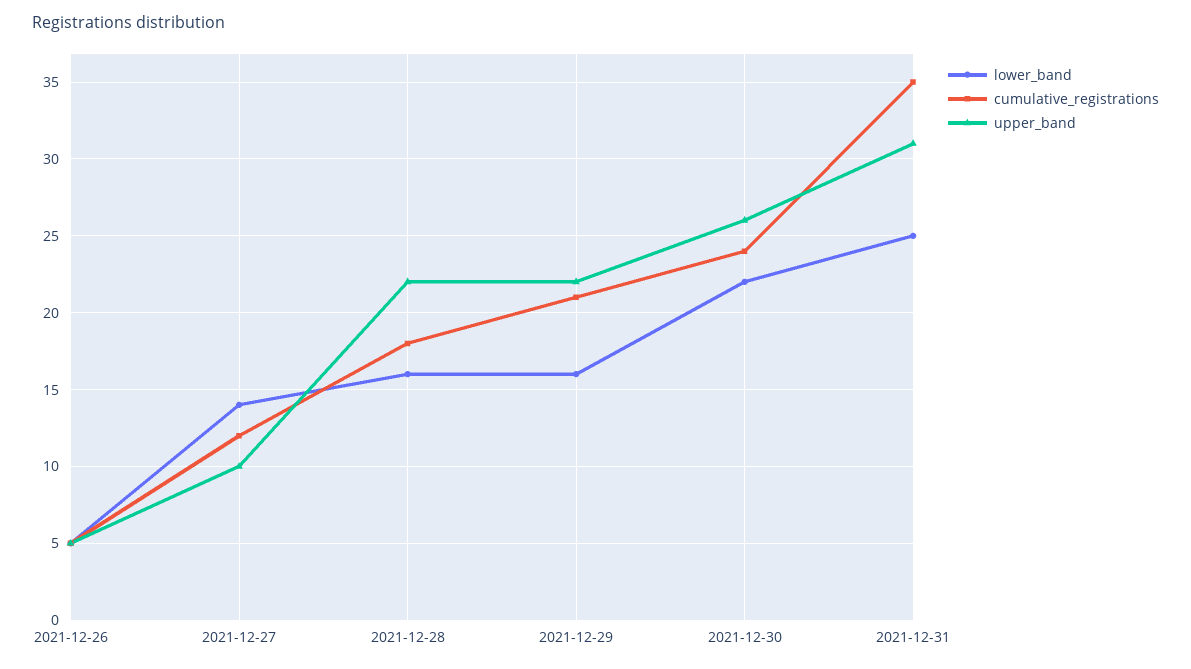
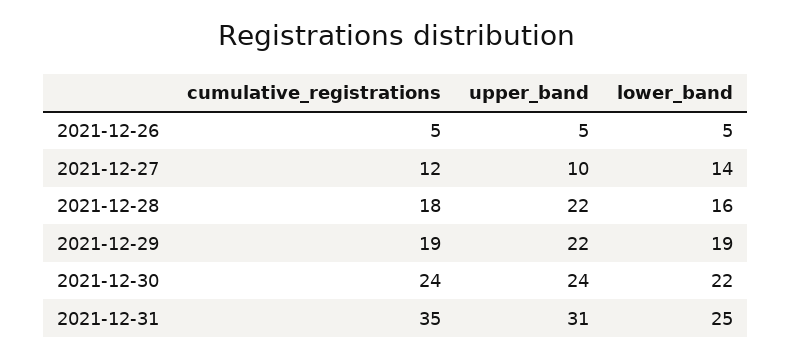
lower_band, 2021-12-29: 16 -> 19
cumulative_registrations, 2021-12-29: 21 -> 19
upper_band, 2021-12-30: 26 -> 24

